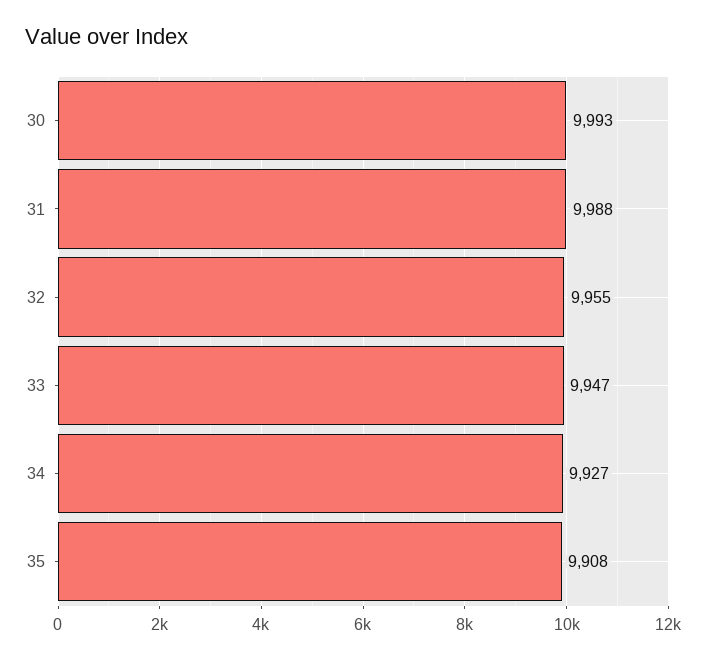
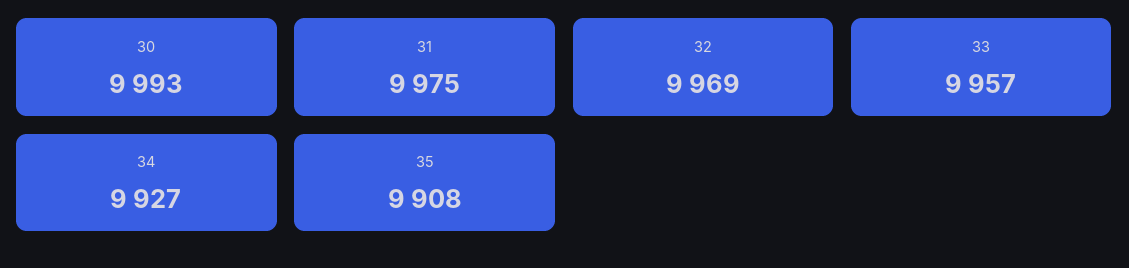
31: 9988 -> 9975
32: 9955 -> 9969
33: 9947 -> 9957

